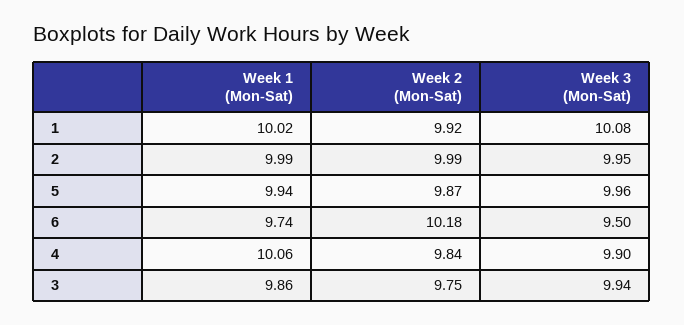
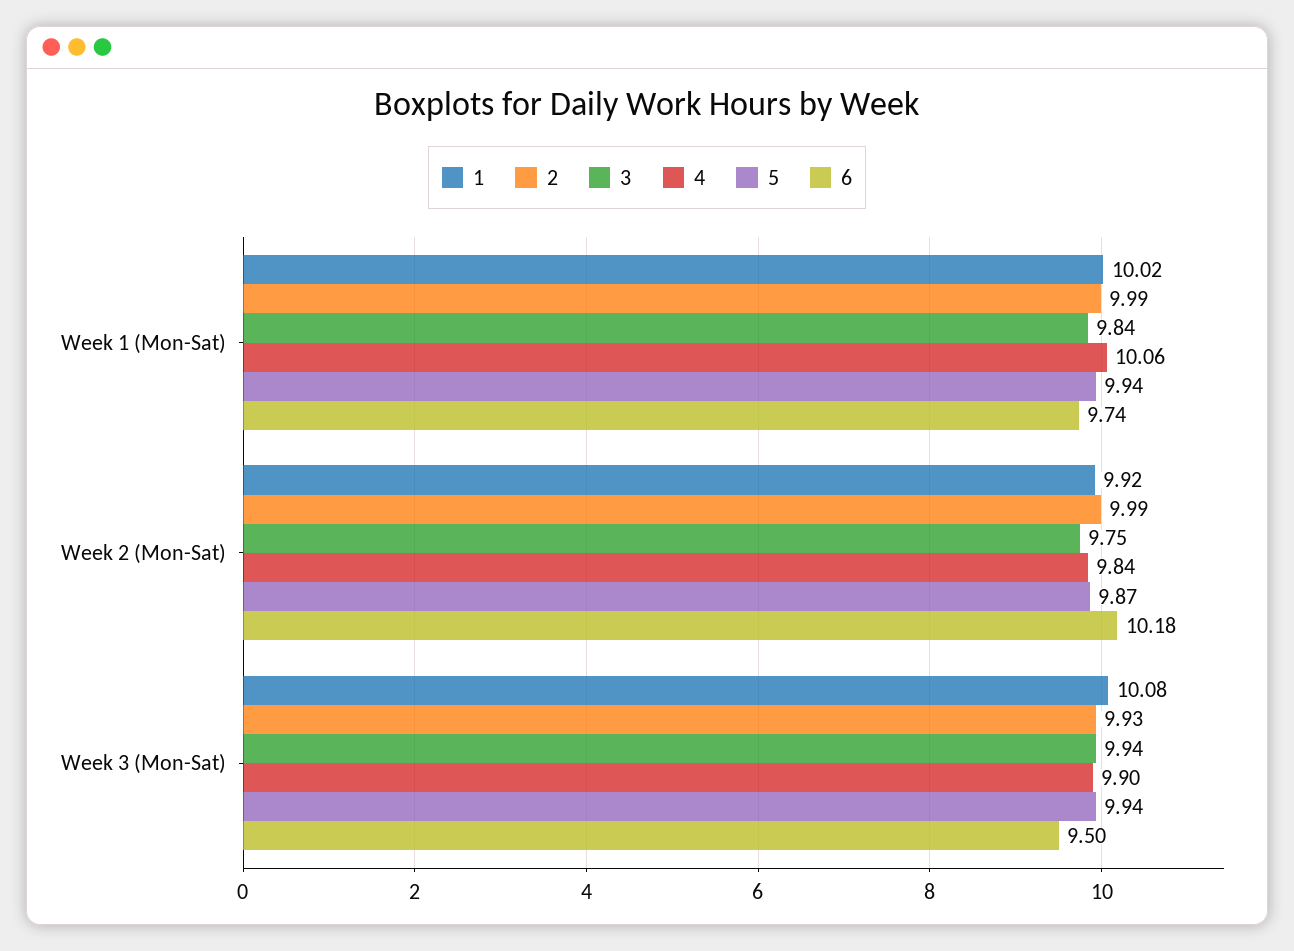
2, Week 3 (Mon-Sat): 9.95 -> 9.93
5, Week 3 (Mon-Sat): 9.96 -> 9.94
3, Week 1 (Mon-Sat): 9.86 -> 9.84

